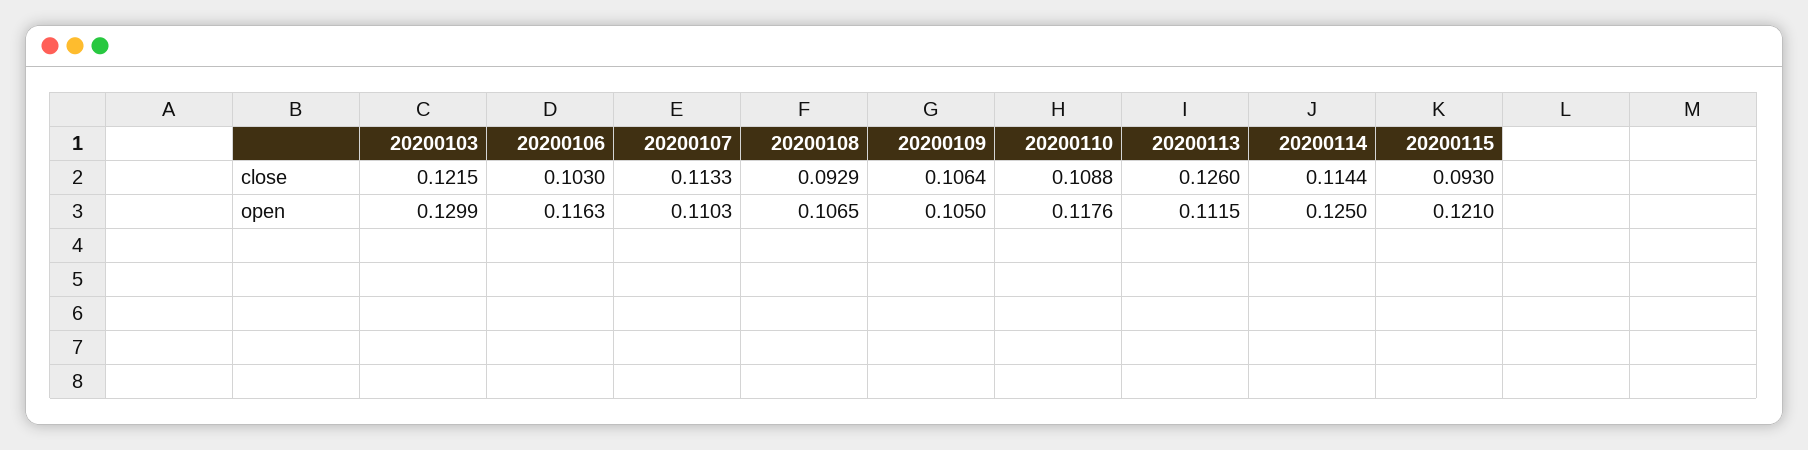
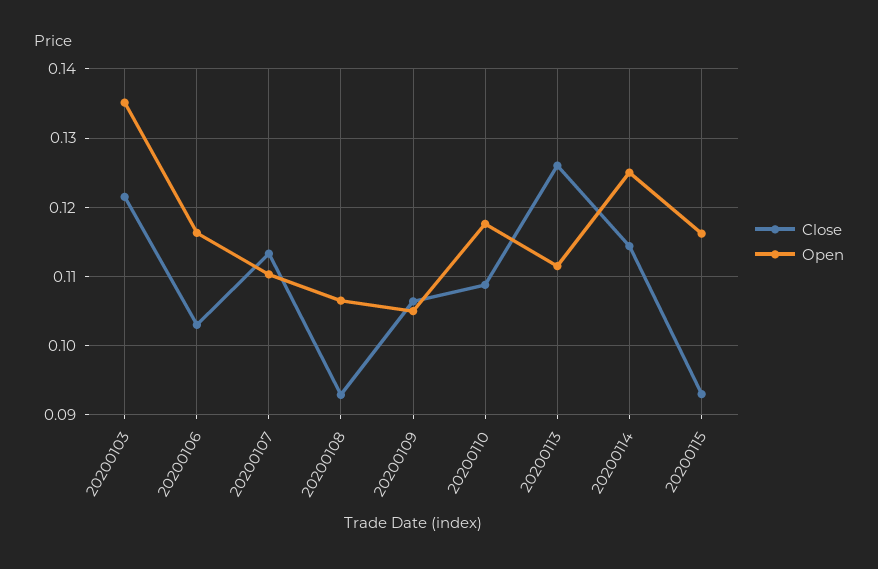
open, 20200103: 0.1299 -> 0.135
open, 20200115: 0.121 -> 0.116

